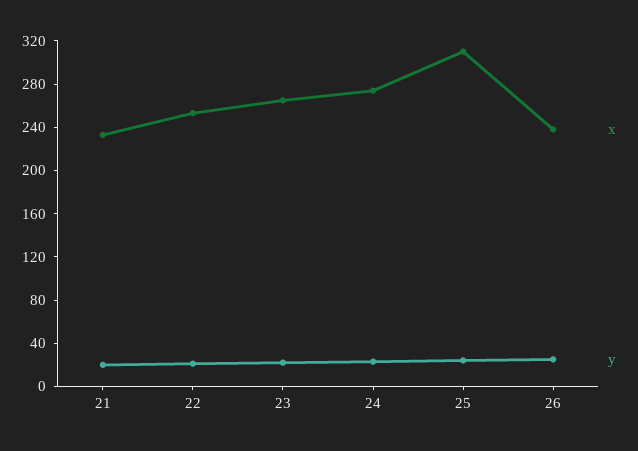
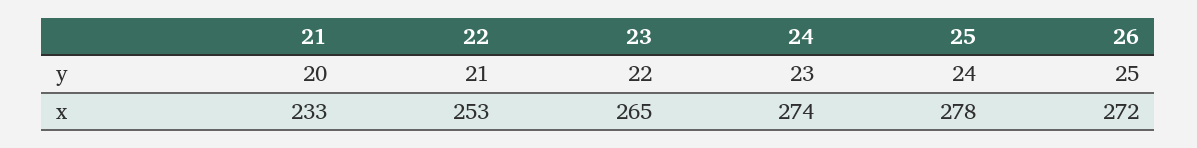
x, 25: 310 -> 278
x, 26: 240 -> 272

